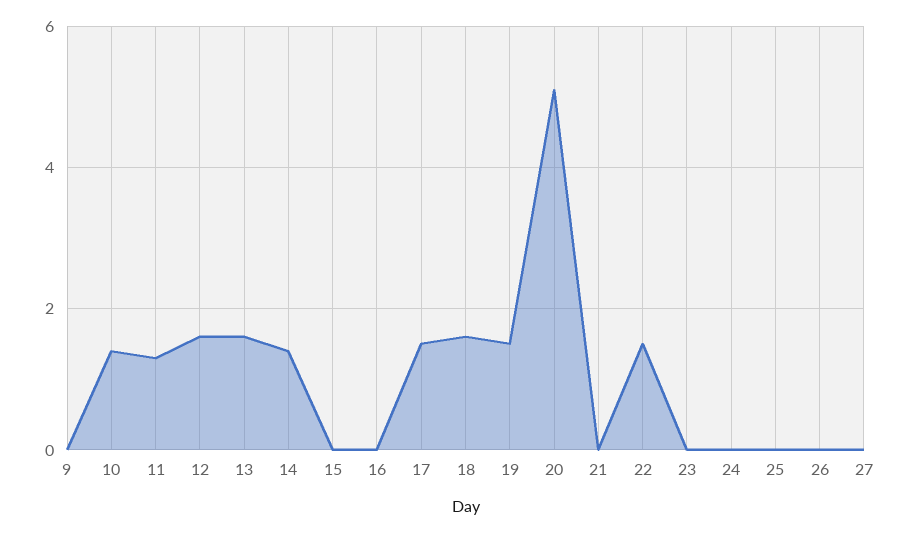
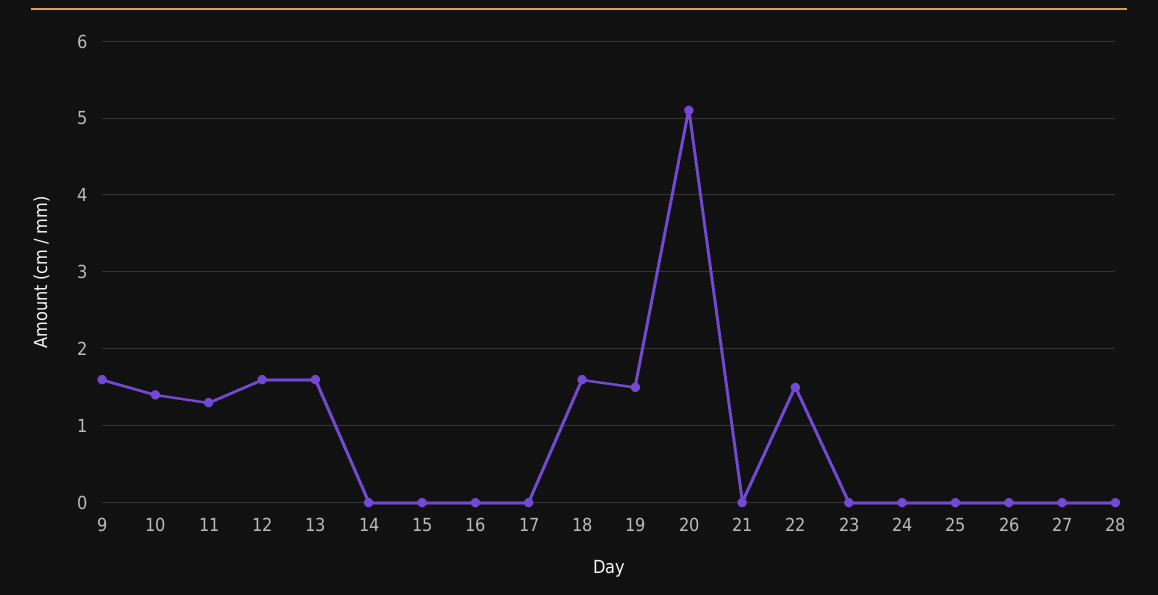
9: 0 -> 1.6
14: 1.5 -> 0
17: 1.5 -> 0
28: none -> 0

